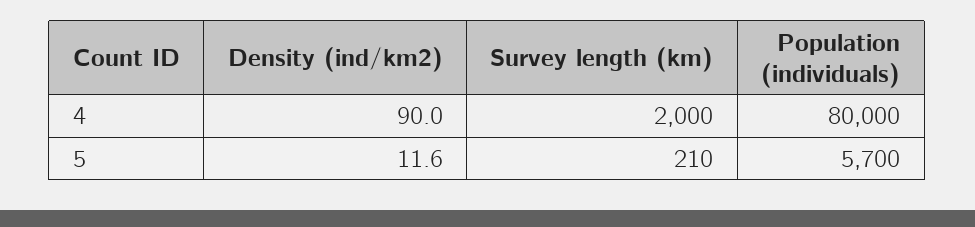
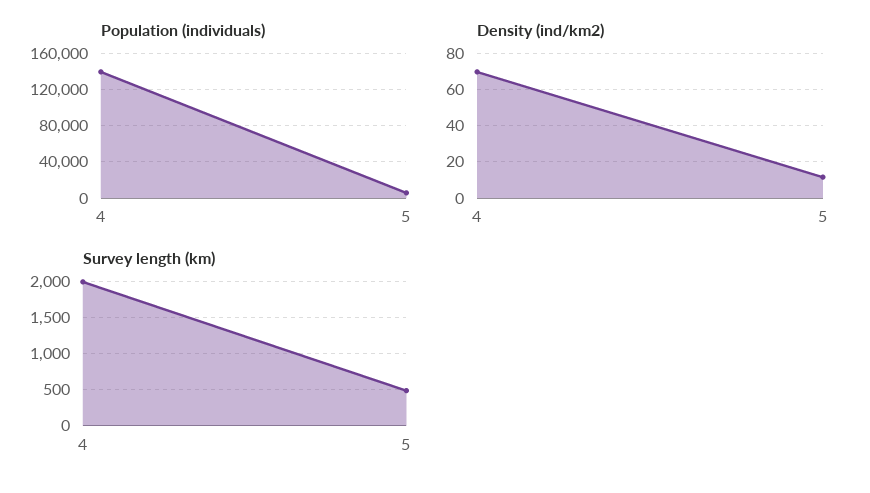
Density (ind/km2), 4: 90 -> 70
Population (individuals), 4: 80000 -> 140000
Survey length (km), 5: 210 -> 500

